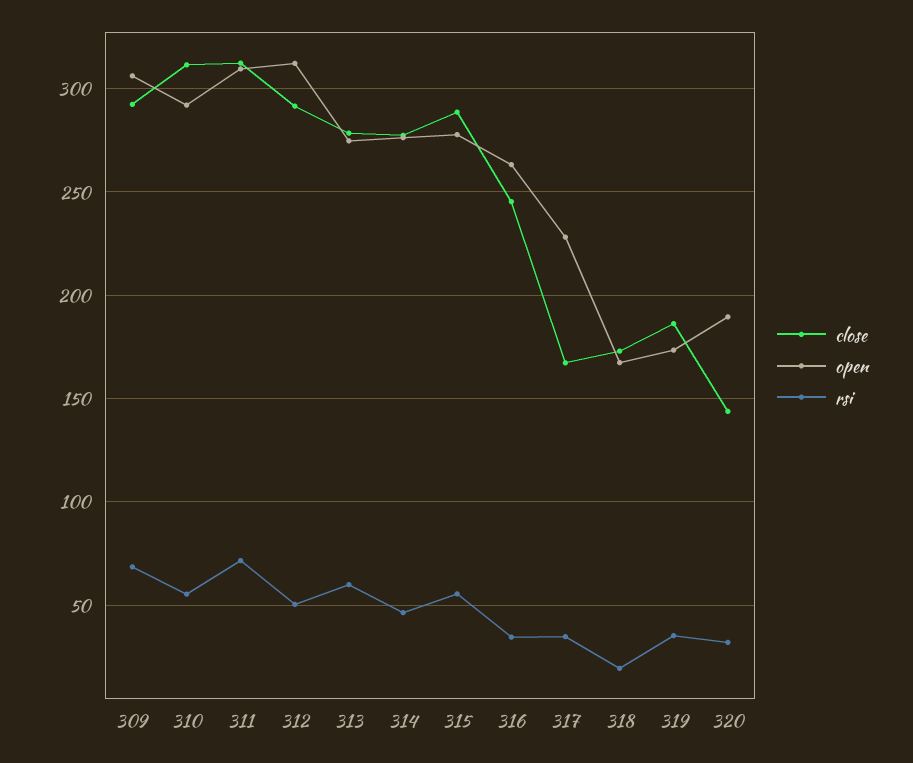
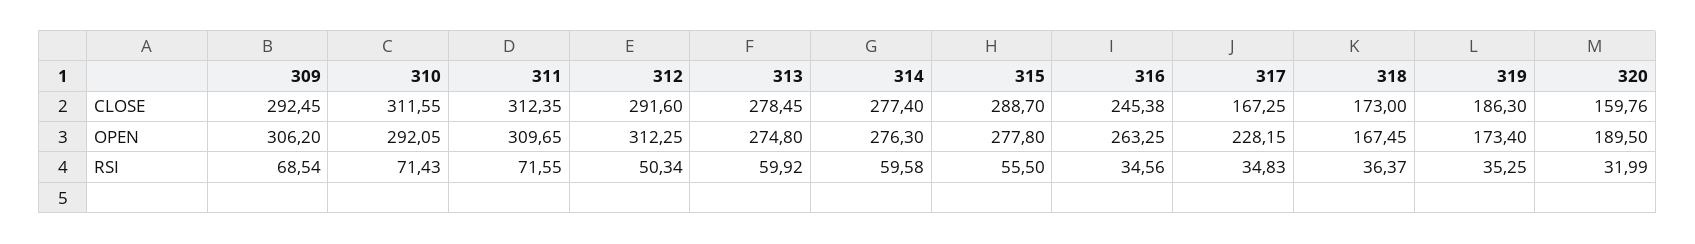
rsi, 310: 55 -> 71.43
rsi, 314: 45 -> 59.58
rsi, 318: 20 -> 36.37
close, 320: 145 -> 159.76

